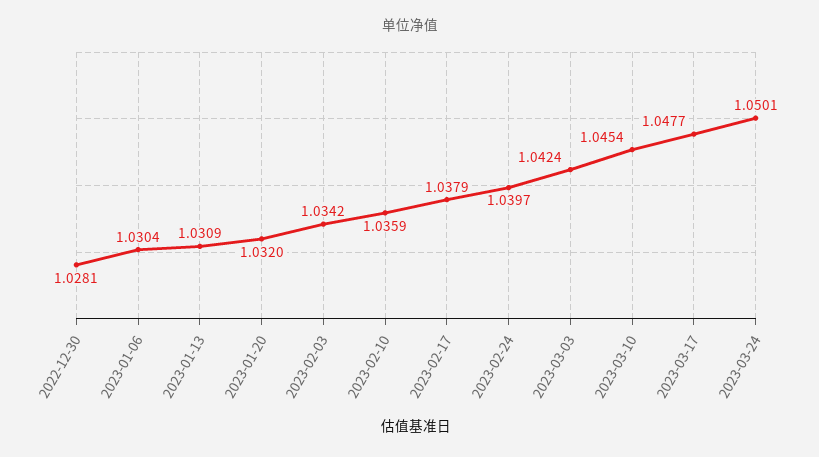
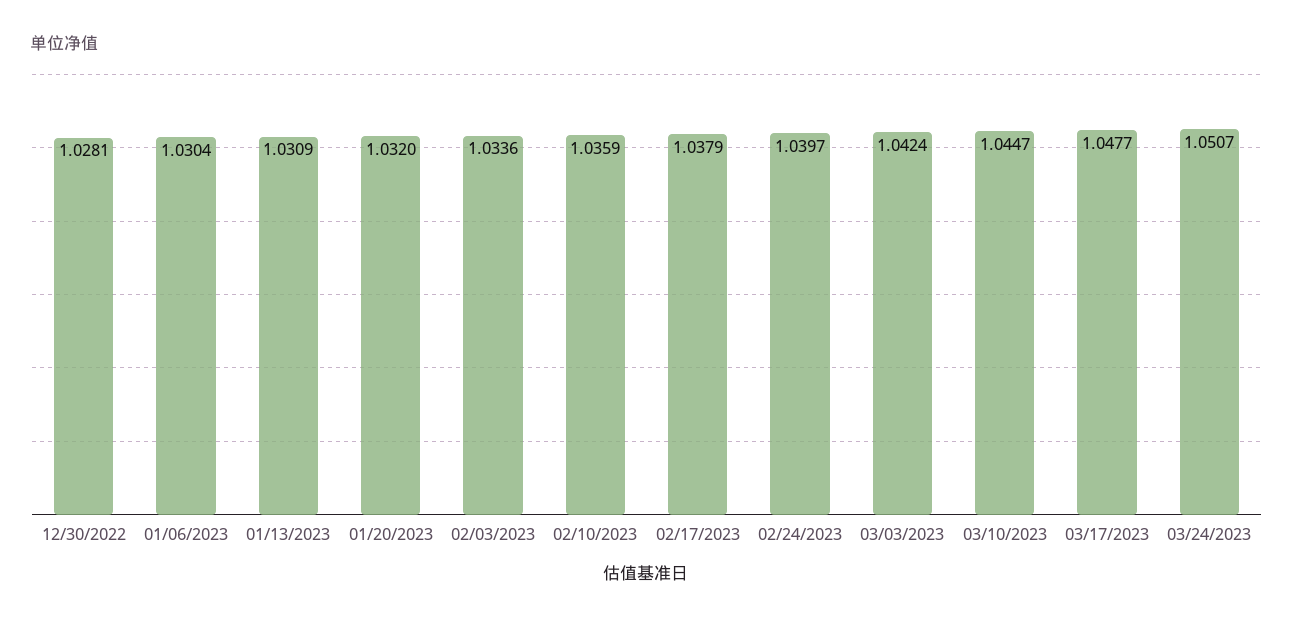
2023-02-03: 1.0342 -> 1.0336
2023-03-10: 1.0454 -> 1.0447
2023-03-24: 1.0501 -> 1.0507

